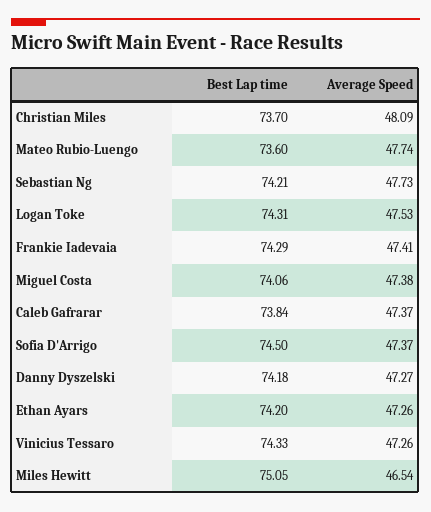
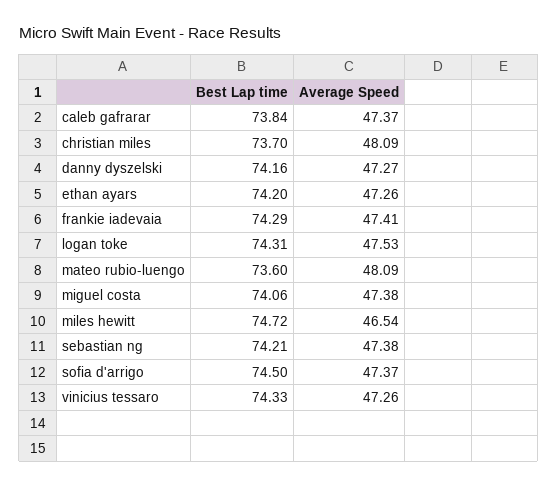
Average Speed, Mateo Rubio-Luengo: 47.74 -> 48.09
Average Speed, Sebastian Ng: 47.73 -> 47.38
Best Lap time, Danny Dyszelski: 74.18 -> 74.16
Best Lap time, Miles Hewitt: 75.05 -> 74.72

